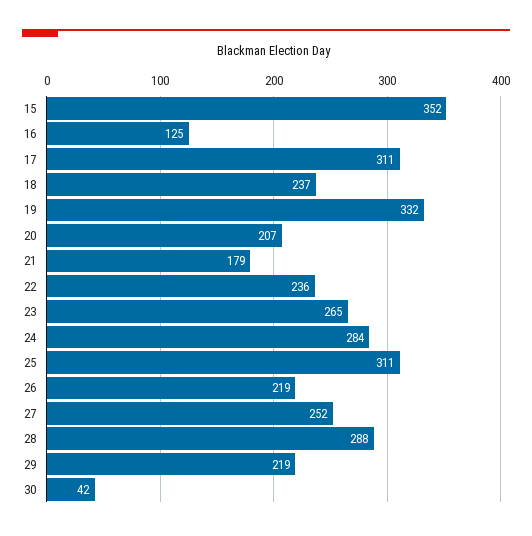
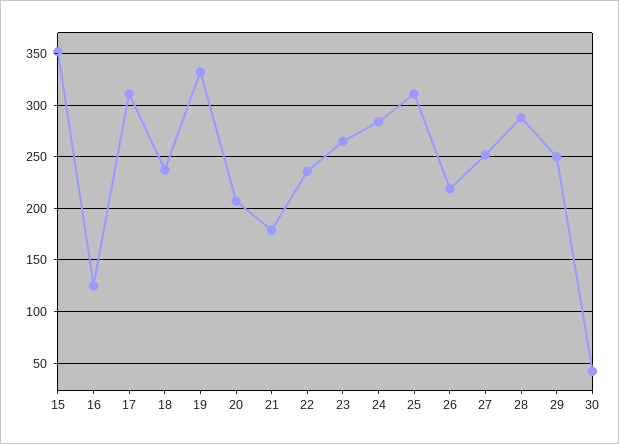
29: 219 -> 250

